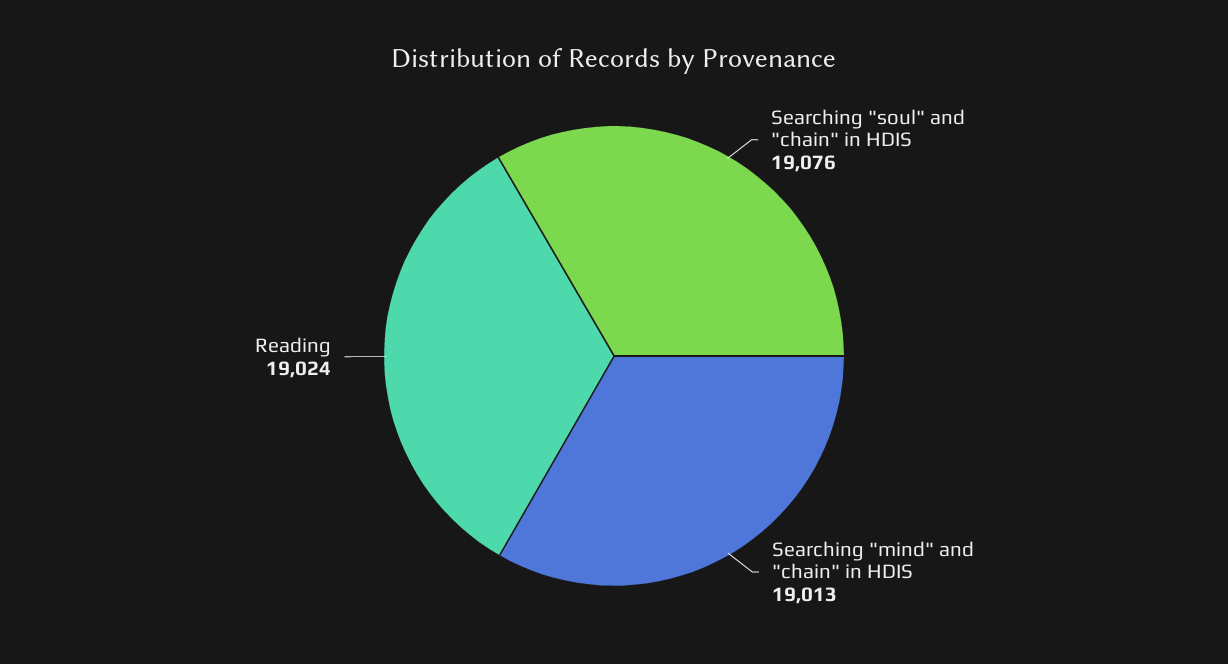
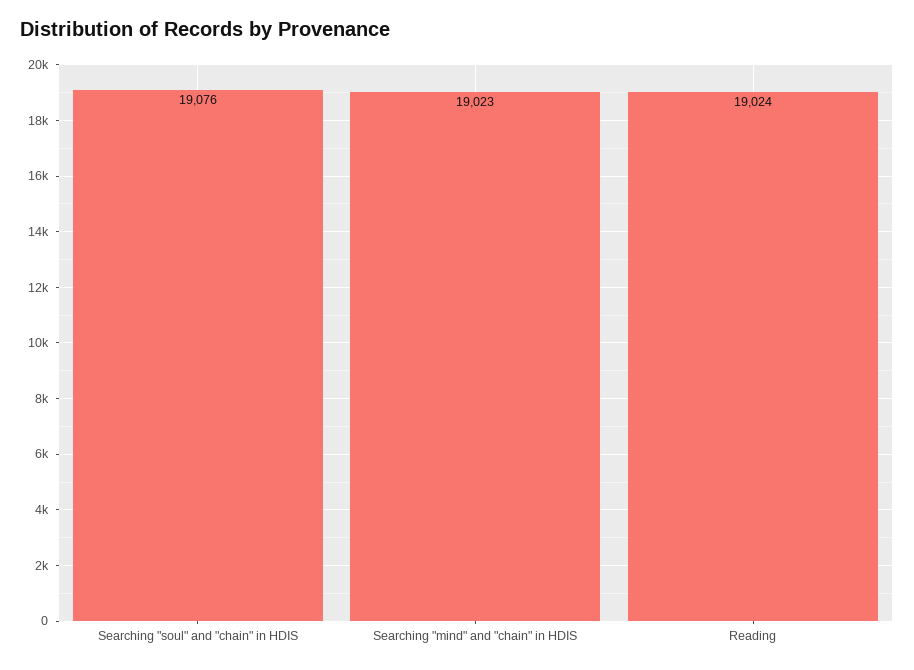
Searching "mind" and "chain" in HDIS: 19013 -> 19023

